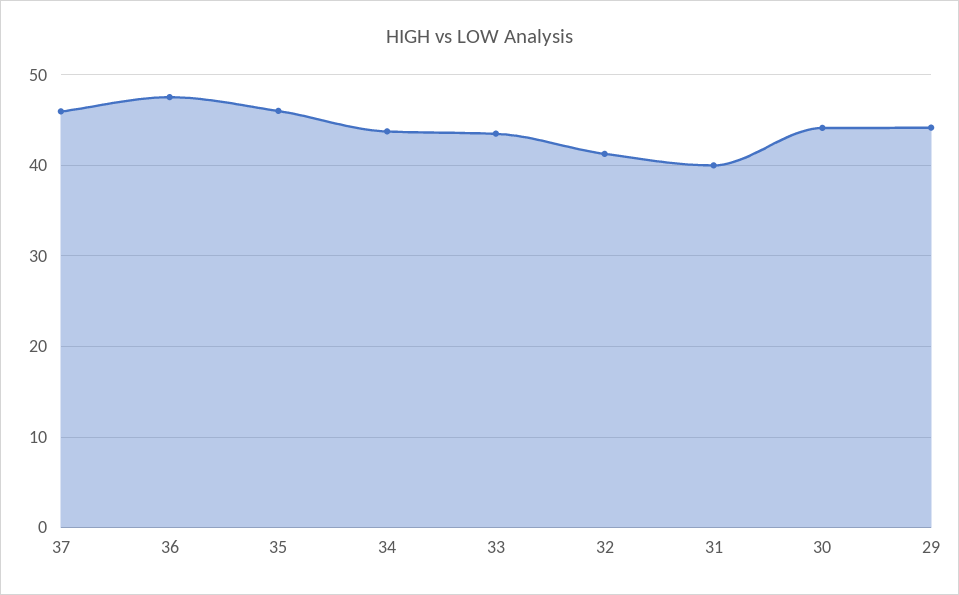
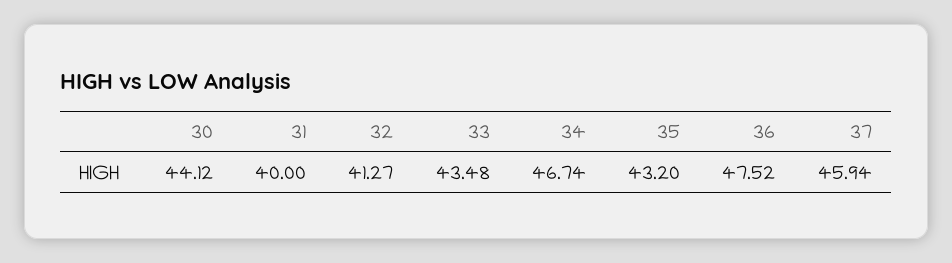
35: 46 -> 43.2
34: 44 -> 46.74
29: 44 -> none

